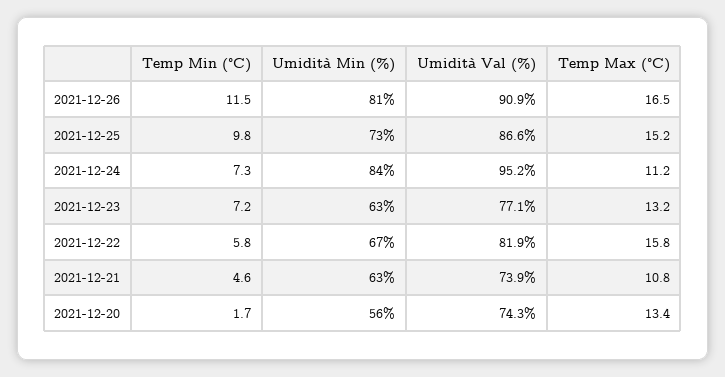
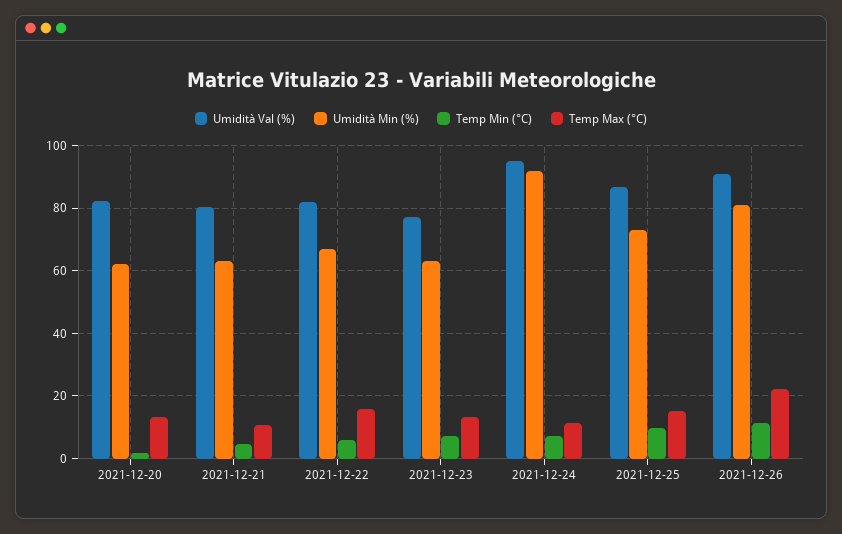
Temp Max (°C), 2021-12-26: 16.5 -> 22
Umidità Min (%), 2021-12-24: 84 -> 92
Umidità Val (%), 2021-12-21: 73.9 -> 80
Umidità Min (%), 2021-12-20: 56 -> 62
Umidità Val (%), 2021-12-20: 74.3 -> 82

